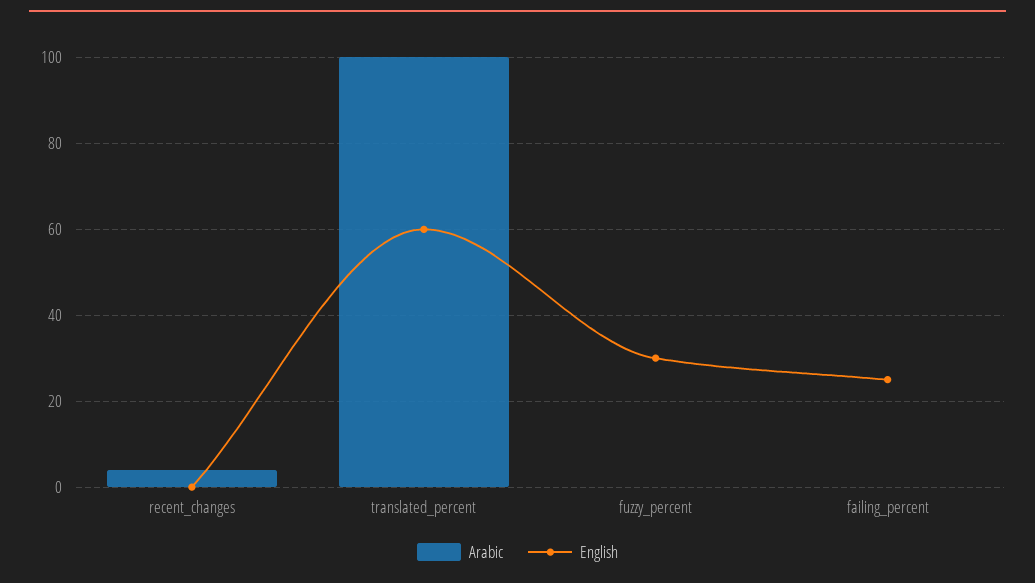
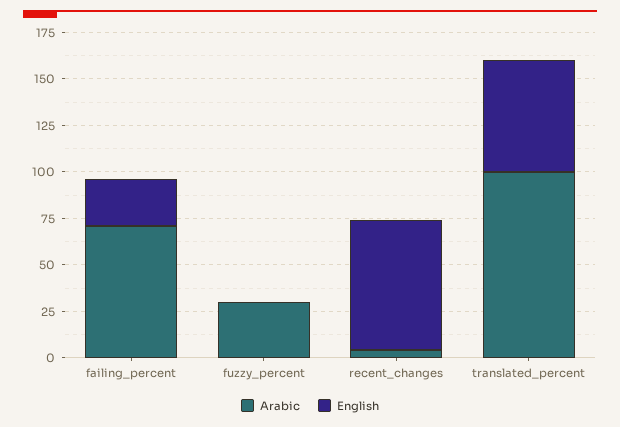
English, recent_changes: 0 -> 70
Arabic, fuzzy_percent: 0 -> 30
English, fuzzy_percent: 30 -> 0
Arabic, failing_percent: 0 -> 70

